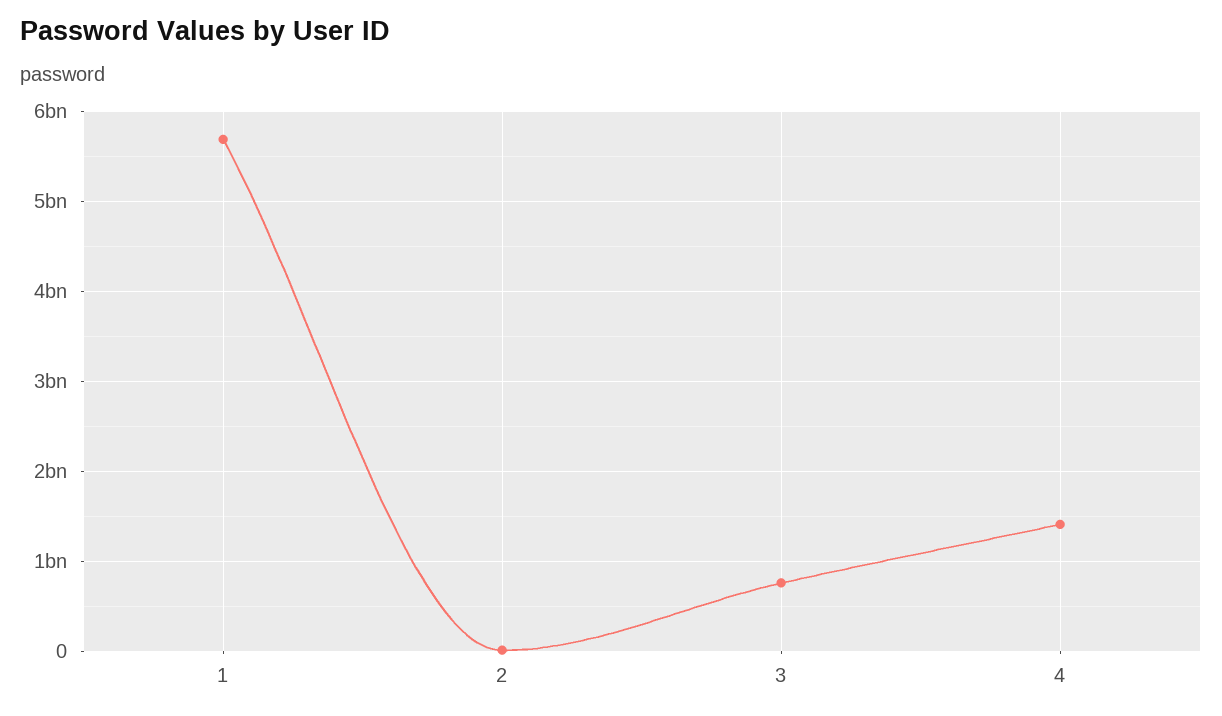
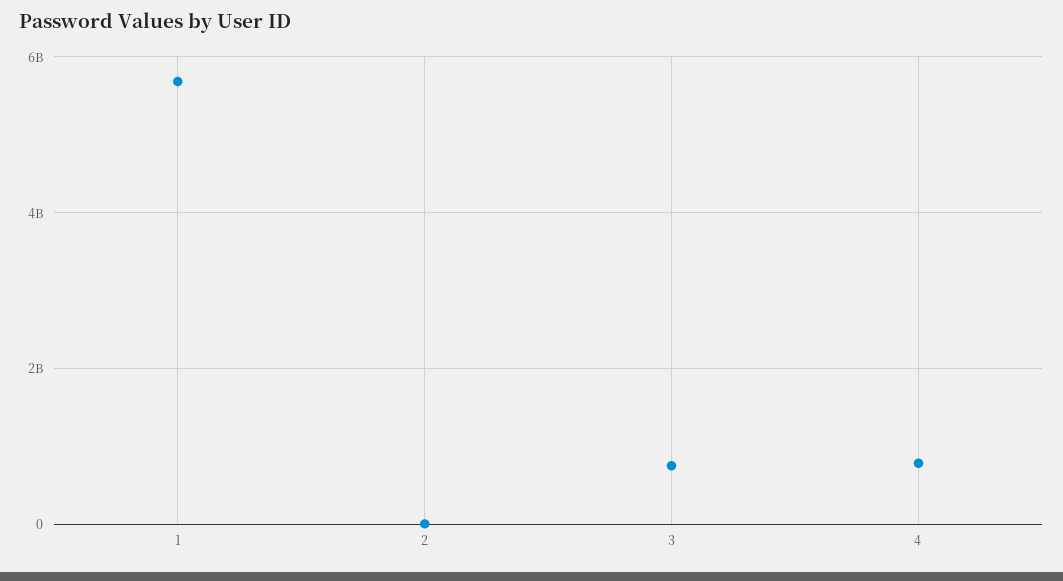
4: 1400000000 -> 800000000

